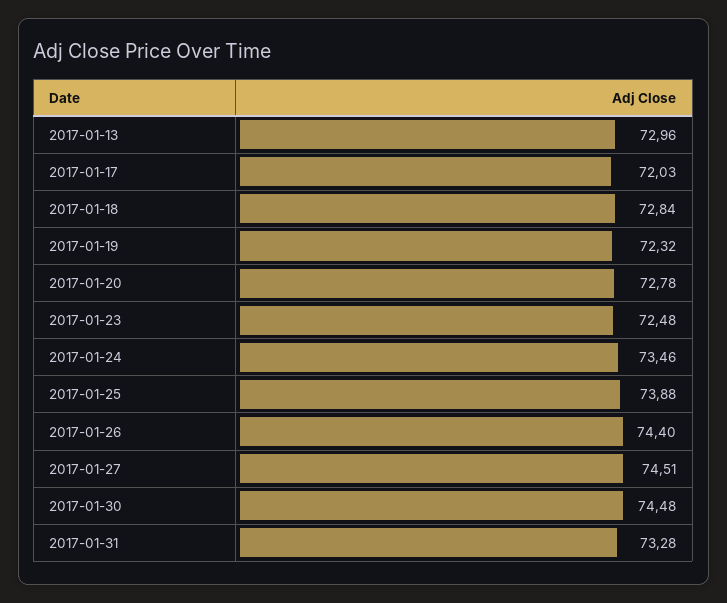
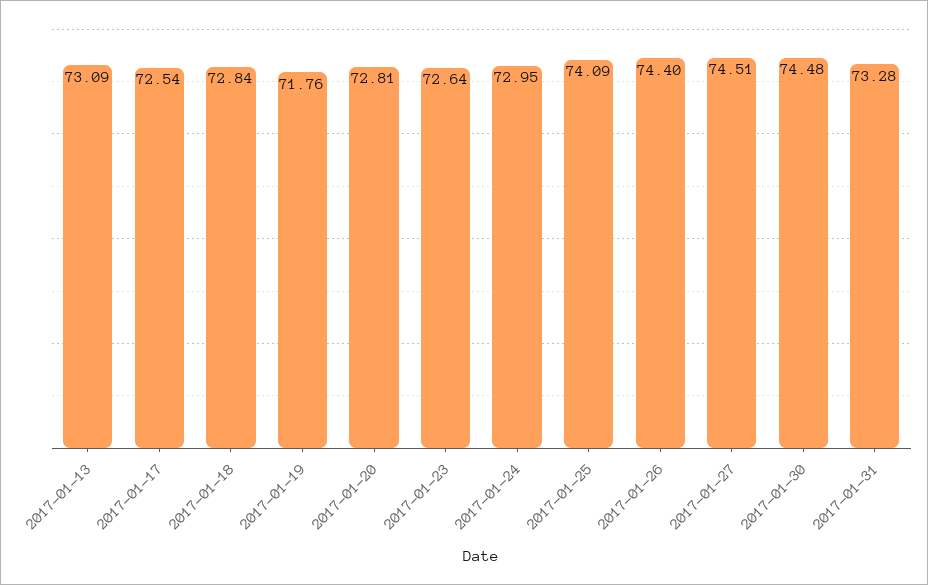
2017-01-13: 72.96 -> 73.09
2017-01-17: 72.03 -> 72.54
2017-01-19: 72.32 -> 71.76
2017-01-20: 72.78 -> 72.81
2017-01-23: 72.48 -> 72.64
2017-01-24: 73.46 -> 72.95
2017-01-25: 73.88 -> 74.09

